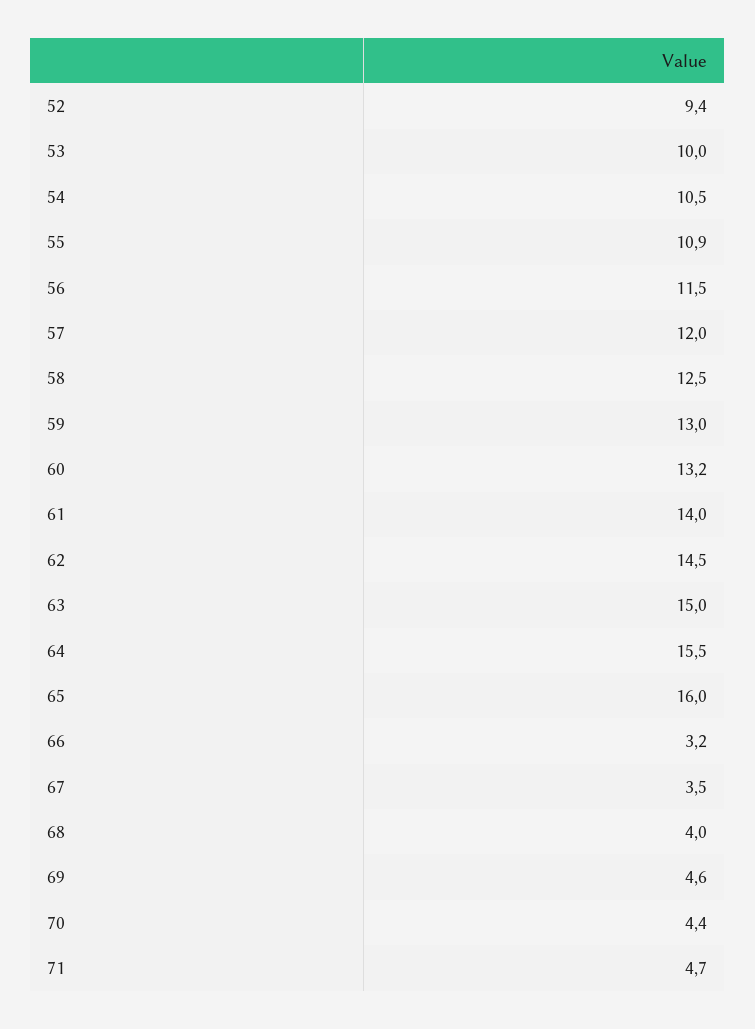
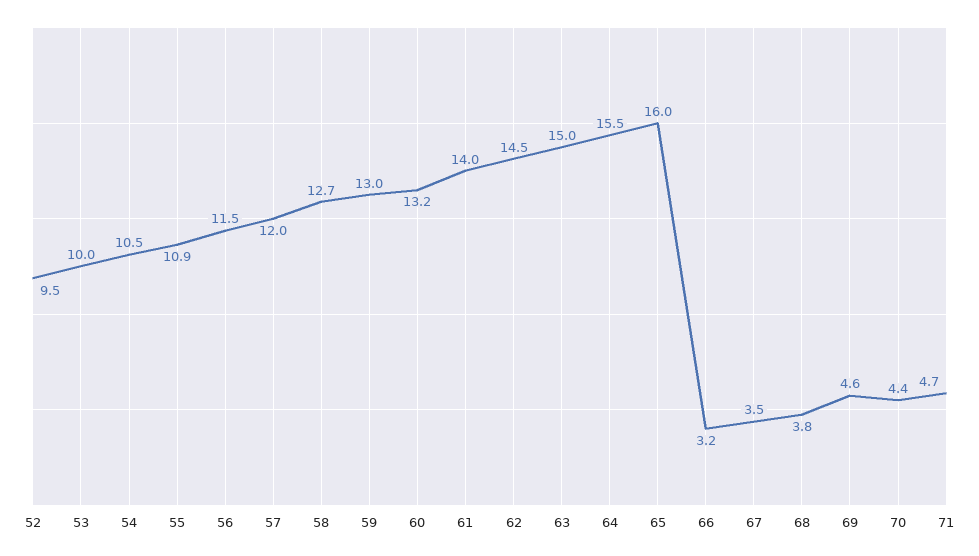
52: 9.4 -> 9.5
58: 12.5 -> 12.7
68: 4 -> 3.8

